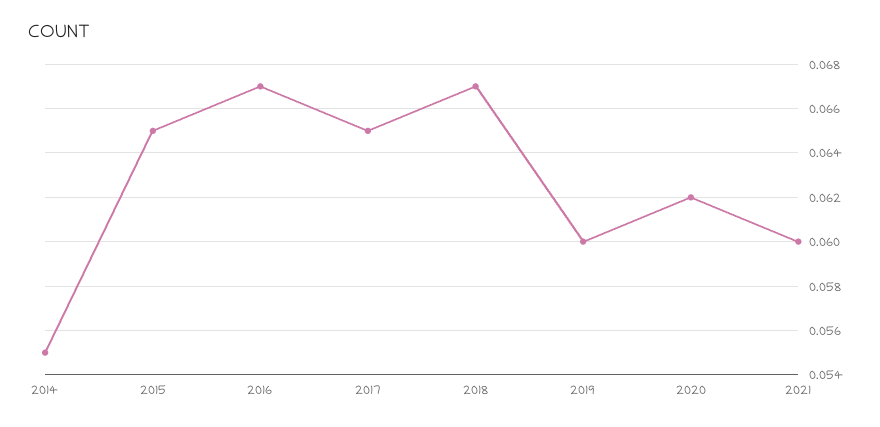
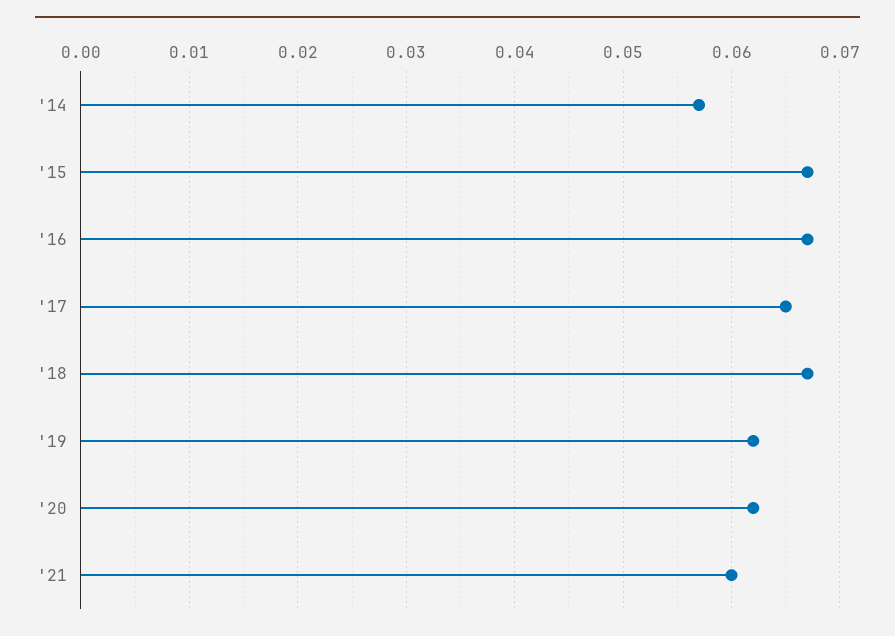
2014: 0.055 -> 0.057
2015: 0.065 -> 0.067
2019: 0.06 -> 0.062

